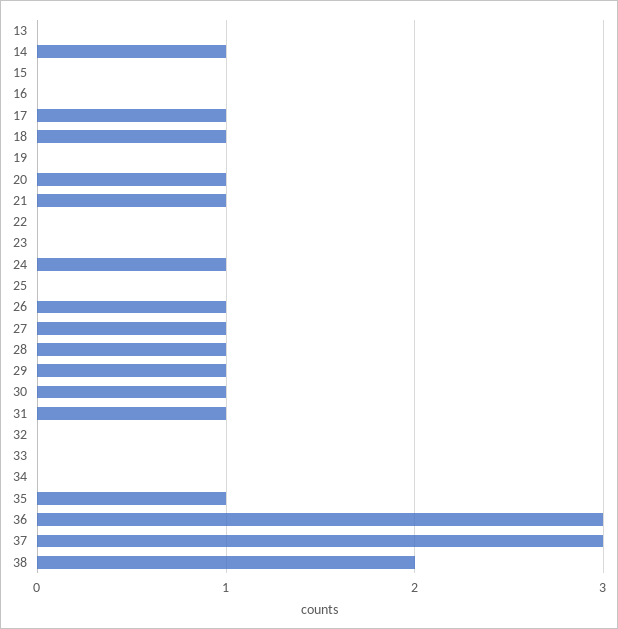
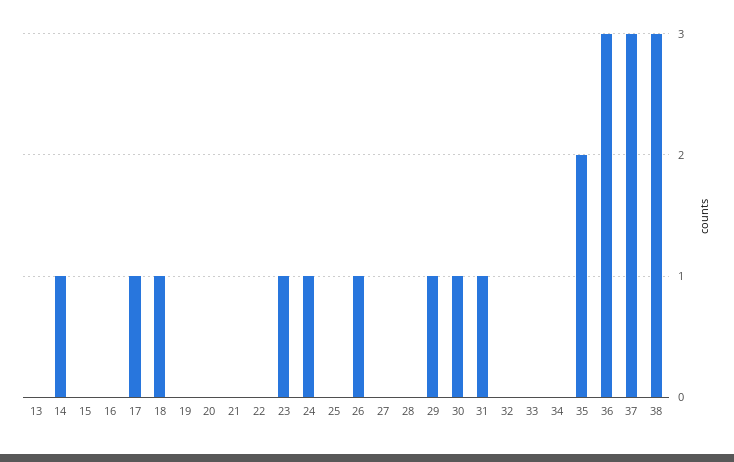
20: 1 -> 0
21: 1 -> 0
23: 0 -> 1
27: 1 -> 0
28: 1 -> 0
35: 1 -> 2
38: 2 -> 3

